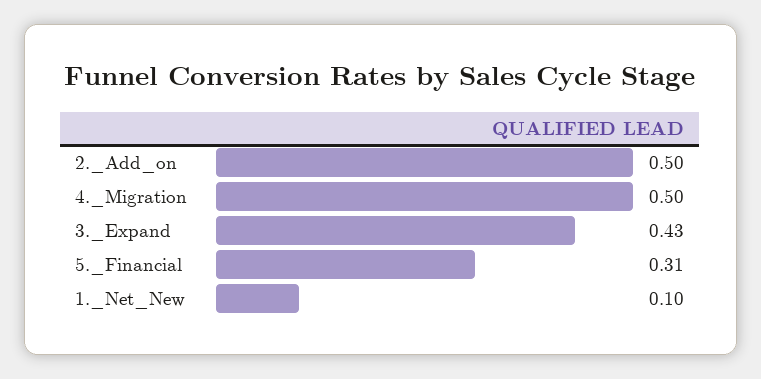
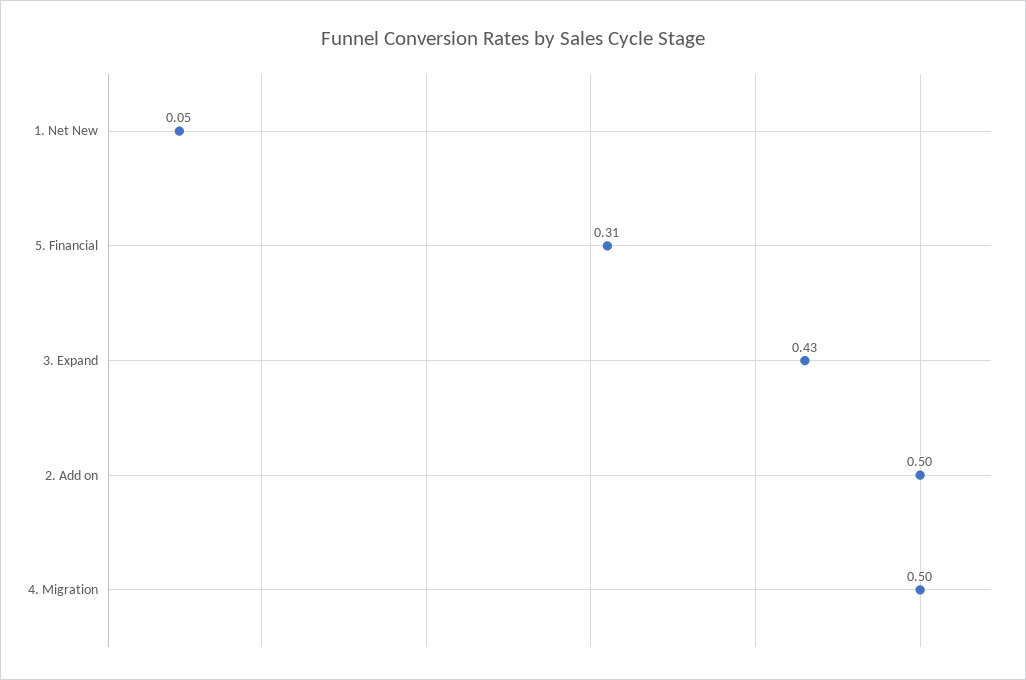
1._Net_New: 0.1 -> 0.05

